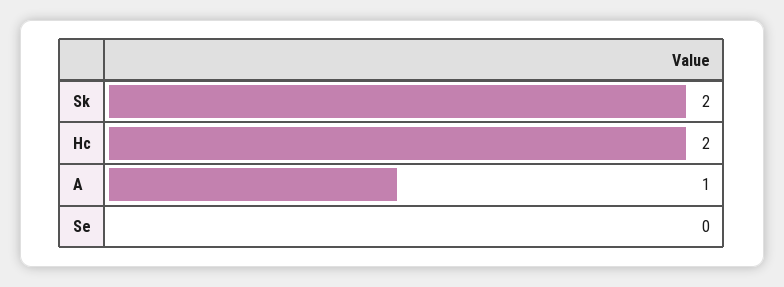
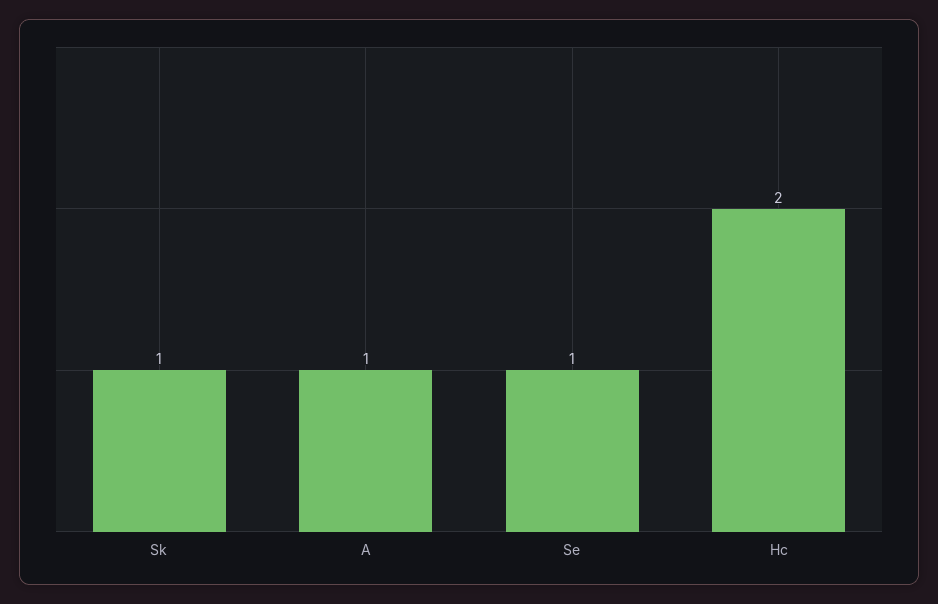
Sk: 2 -> 1
Se: 0 -> 1

